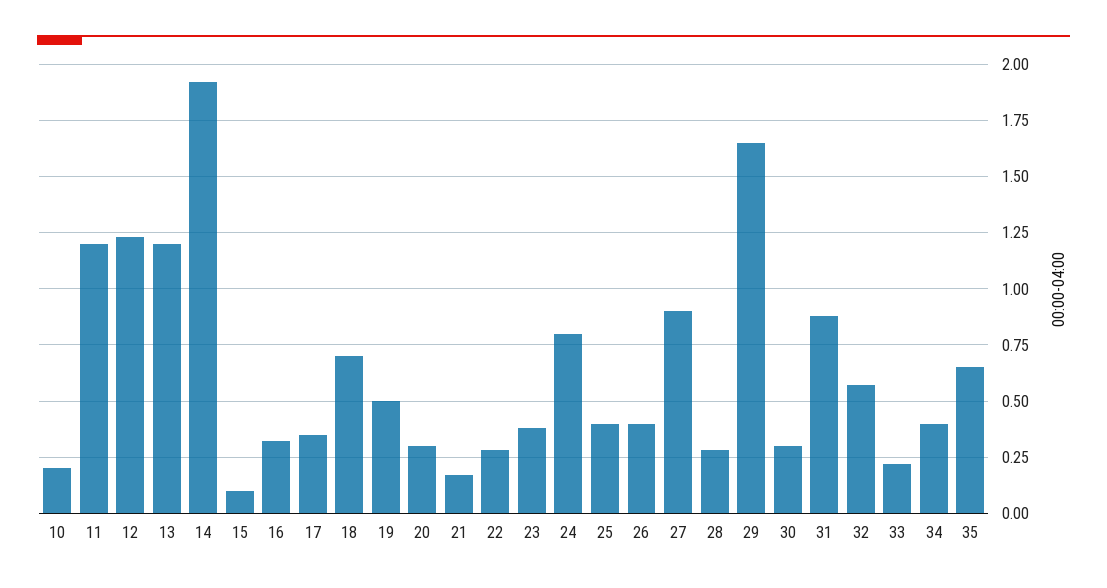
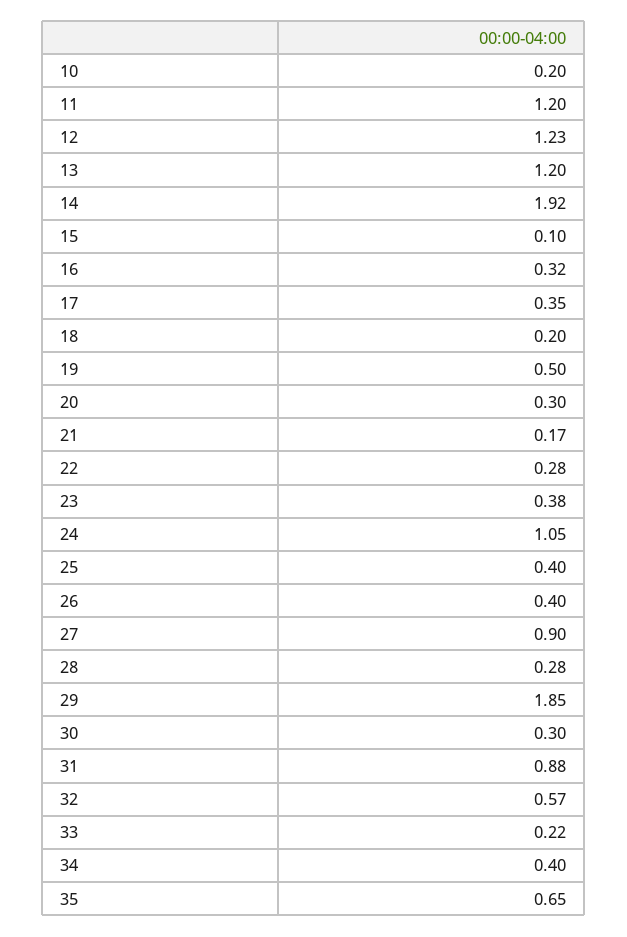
18: 0.7 -> 0.2
24: 0.8 -> 1.05
29: 1.65 -> 1.85

